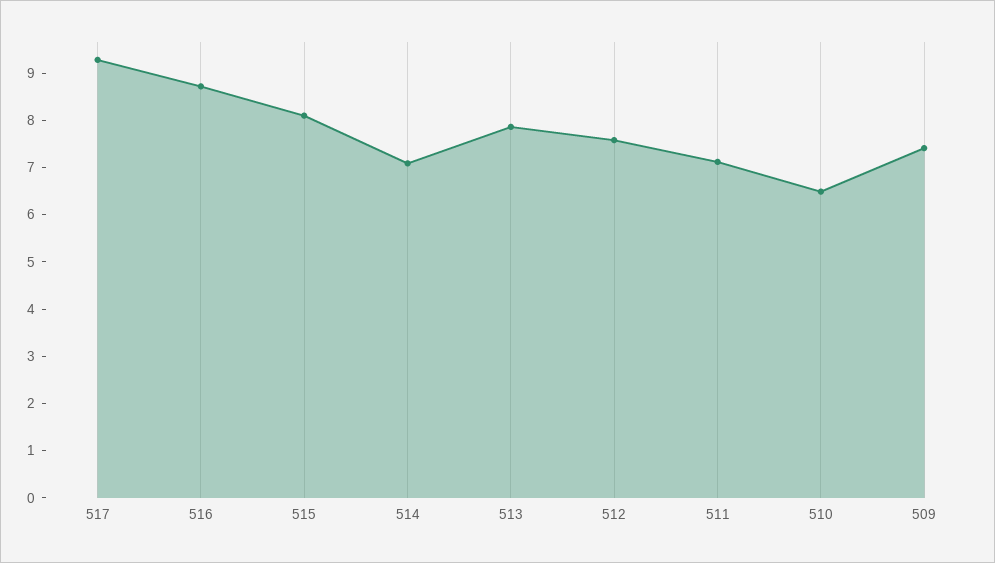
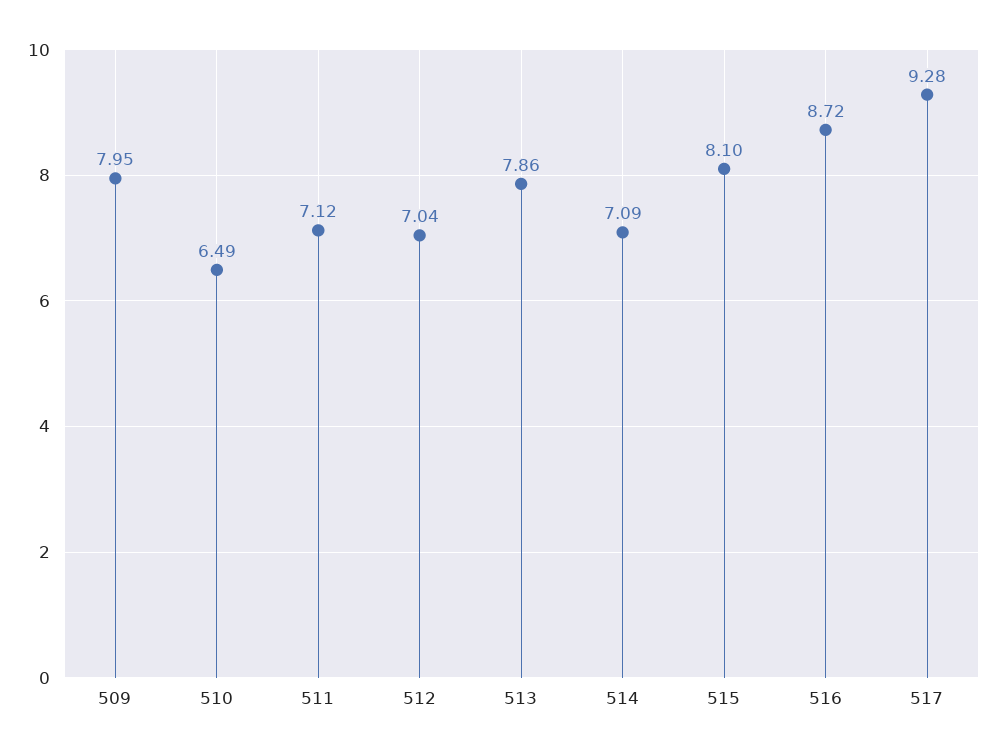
512: 7.6 -> 7.04
509: 7.4 -> 7.95

